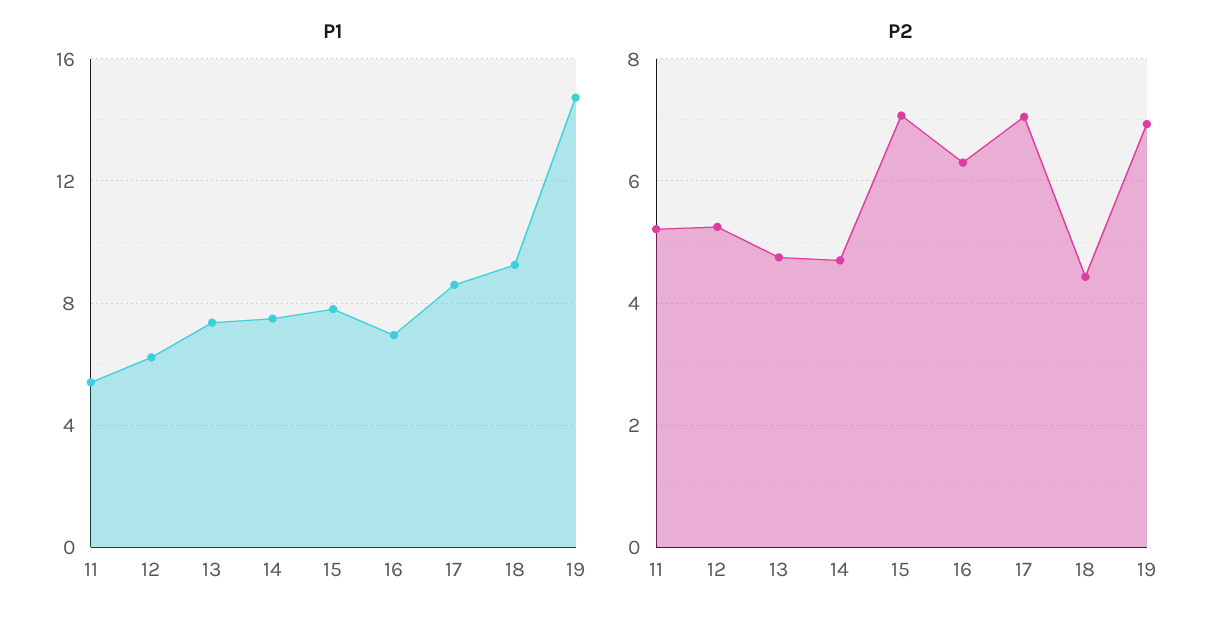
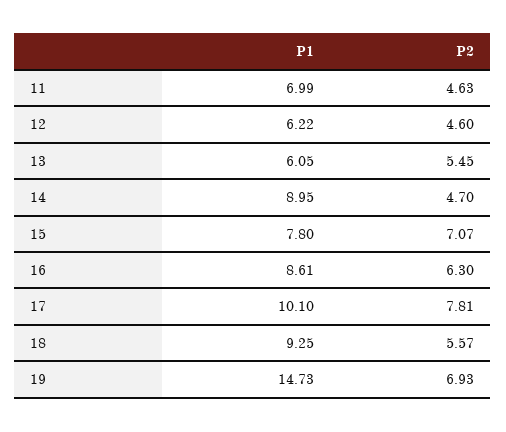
P1, 11: 5.5 -> 6.99
P1, 13: 7.5 -> 6.05
P1, 14: 7.5 -> 8.95
P1, 16: 7 -> 8.61
P1, 17: 8.5 -> 10.1
P2, 11: 5.2 -> 4.63
P2, 12: 5.2 -> 4.6
P2, 13: 4.8 -> 5.45
P2, 17: 7 -> 7.81
P2, 18: 4.4 -> 5.57

